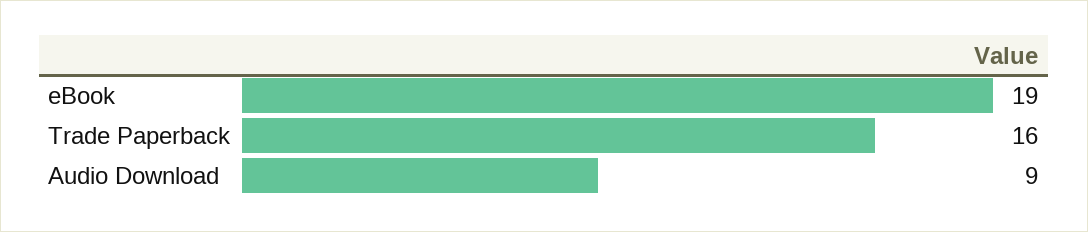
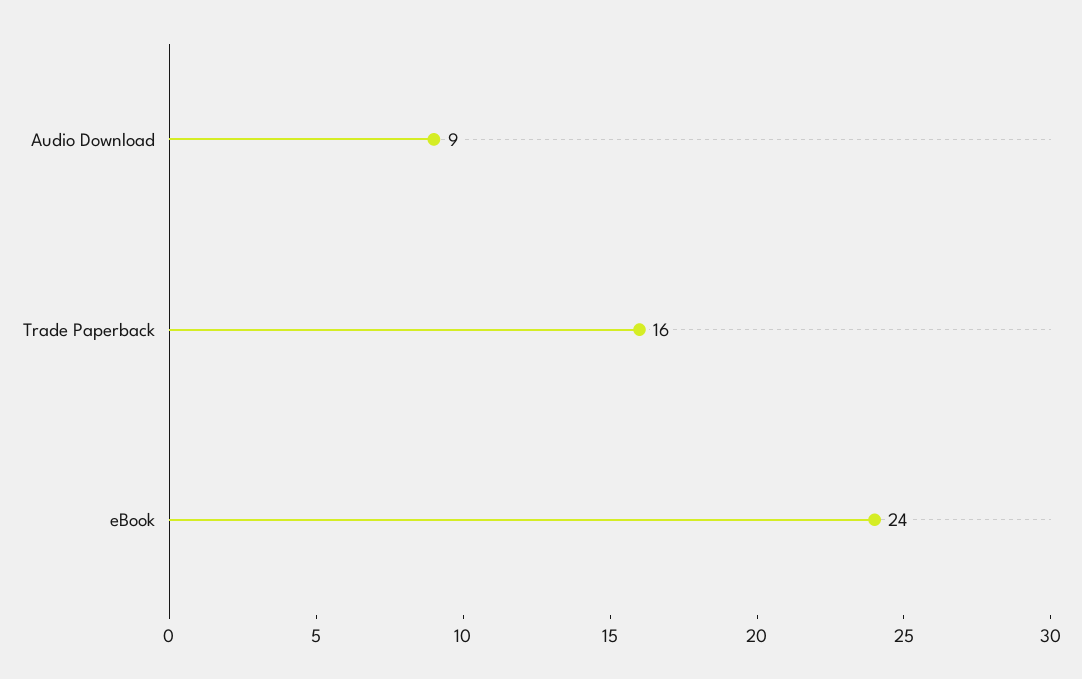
eBook: 19 -> 24

